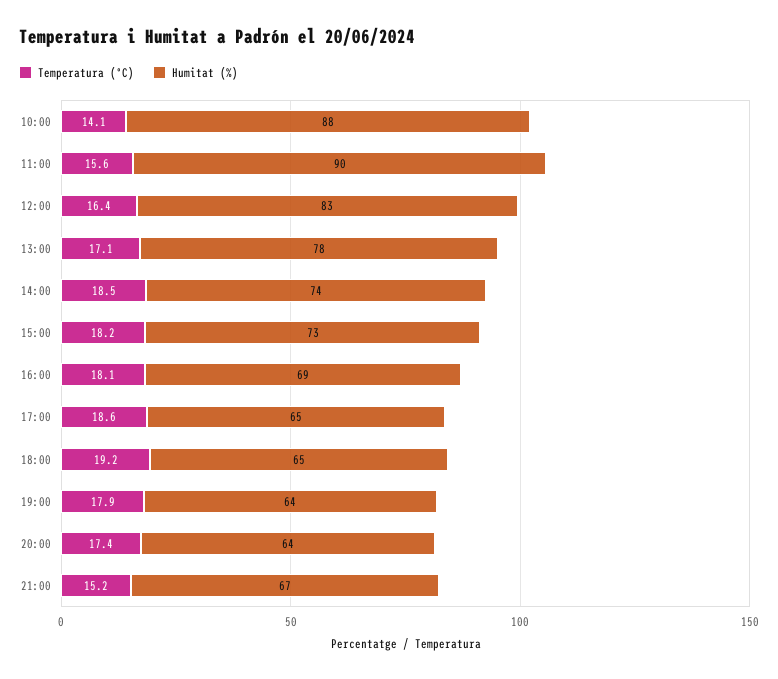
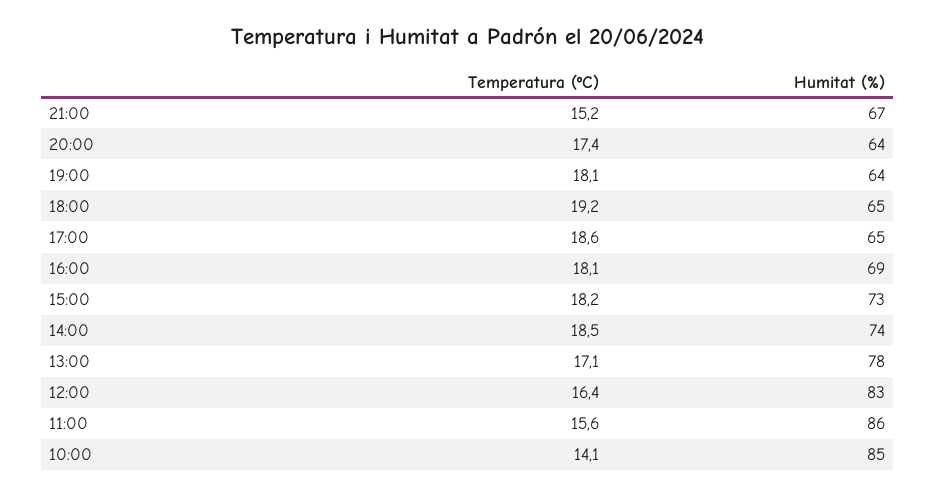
Humitat (%), 10:00: 88 -> 85
Humitat (%), 11:00: 90 -> 86
Temperatura (ºC), 19:00: 17.9 -> 18.1

